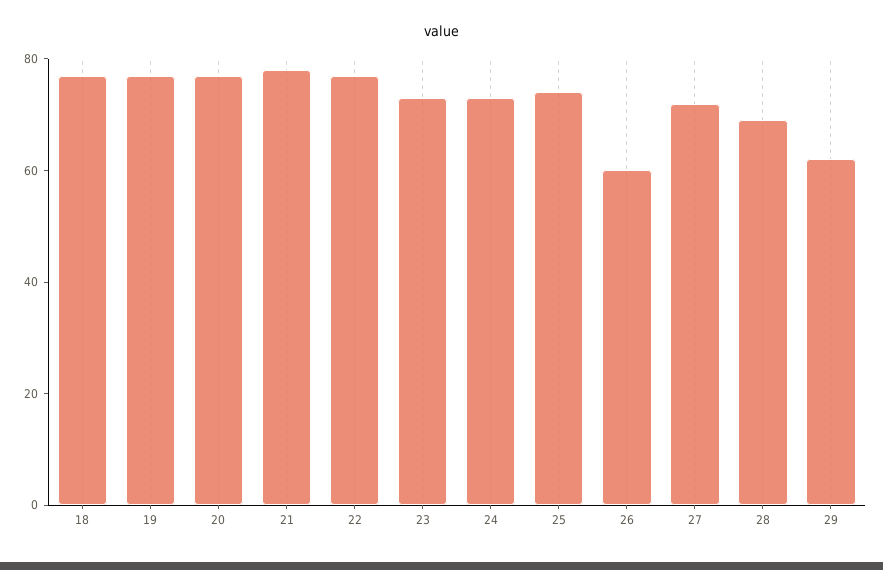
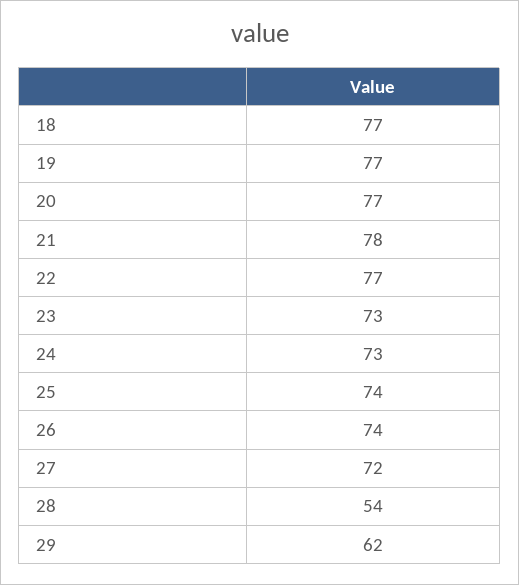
26: 60 -> 74
28: 70 -> 54

